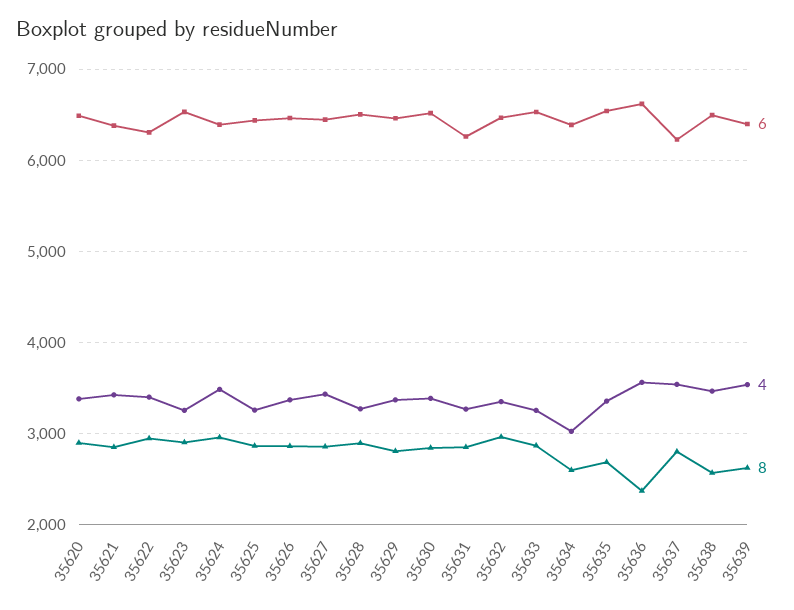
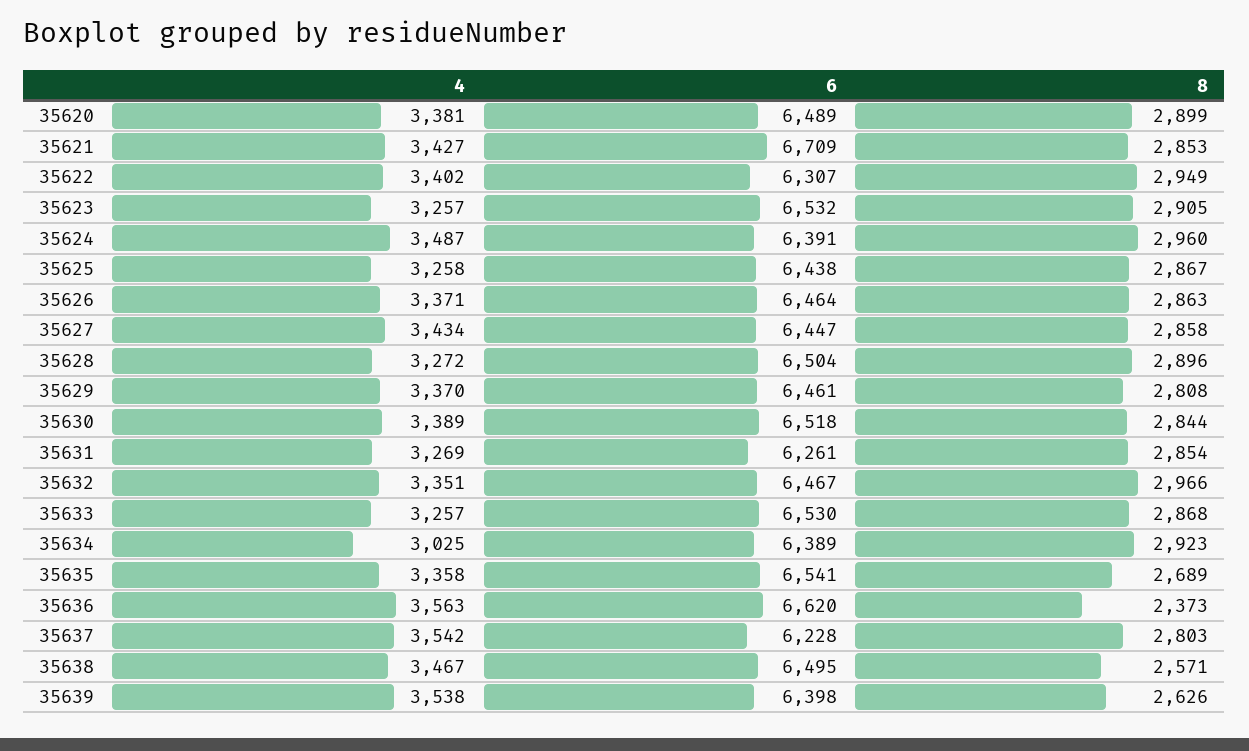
6, 35621: 6400 -> 6709
8, 35634: 2600 -> 2923

